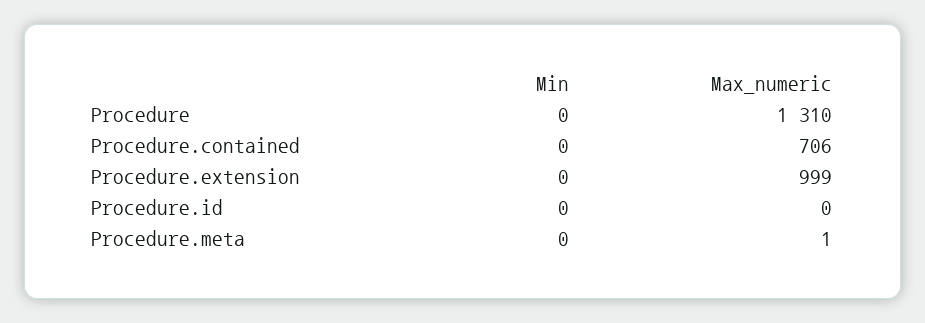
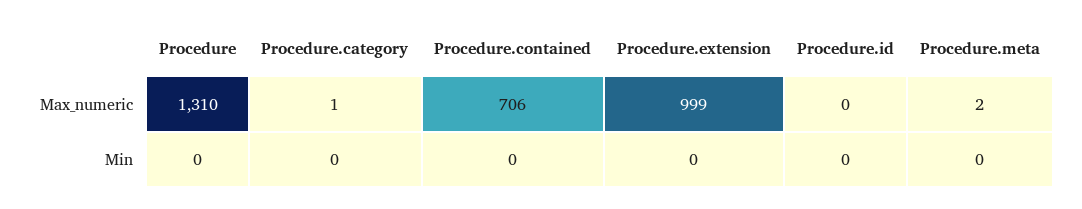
Max_numeric, Procedure.meta: 1 -> 2
Max_numeric, Procedure.category: none -> 1
Min, Procedure.category: none -> 0

